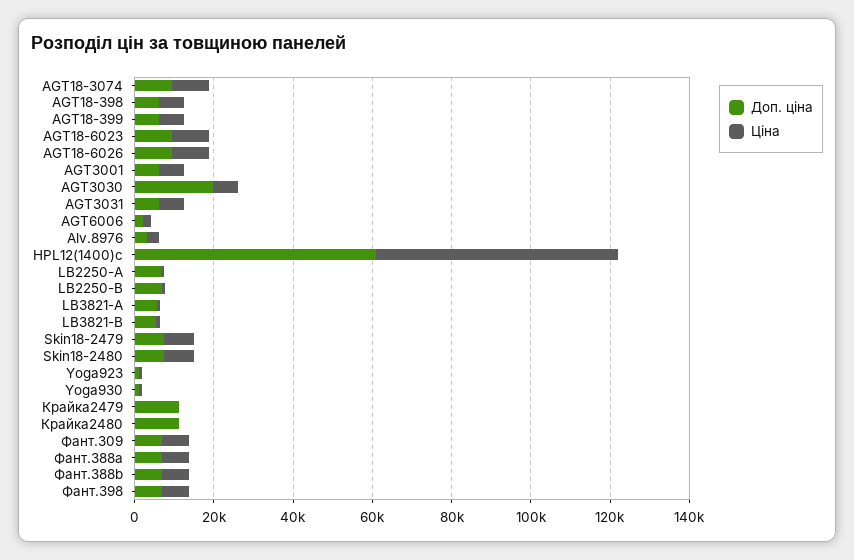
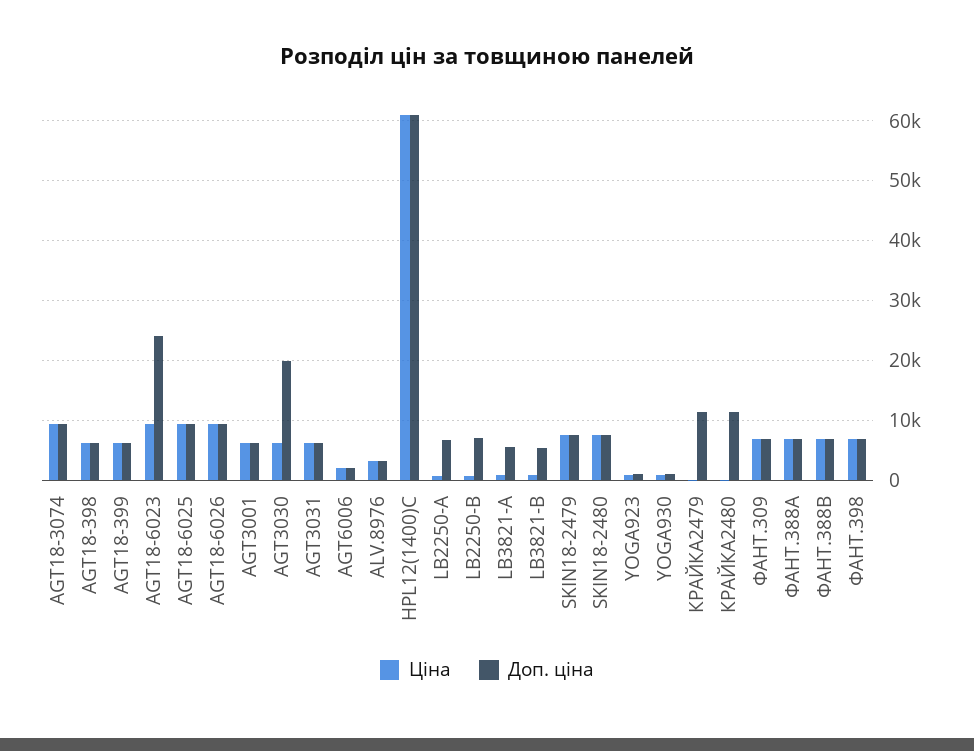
Доп. ціна, AGT18-6023: 10000 -> 24000
Ціна, AGT18-6025: none -> 10000
Доп. ціна, AGT18-6025: none -> 10000

